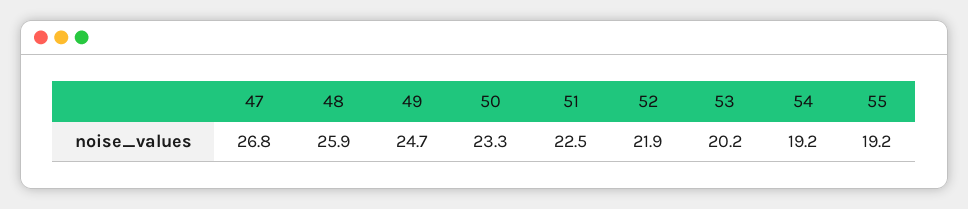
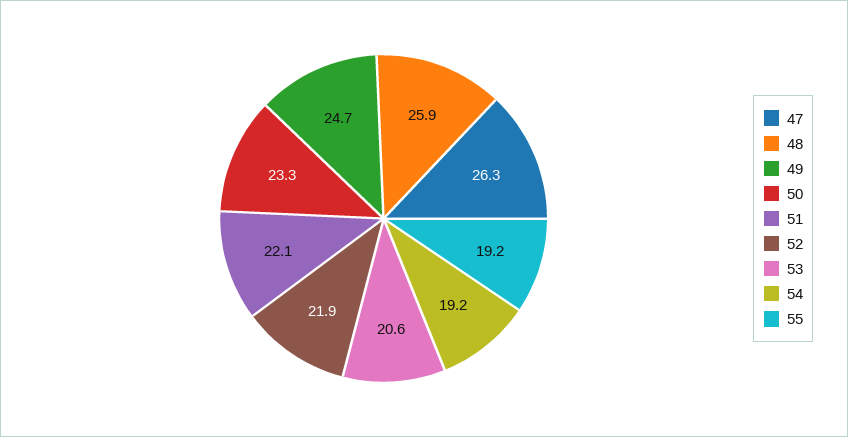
47: 26.8 -> 26.3
51: 22.5 -> 22.1
53: 20.2 -> 20.6

